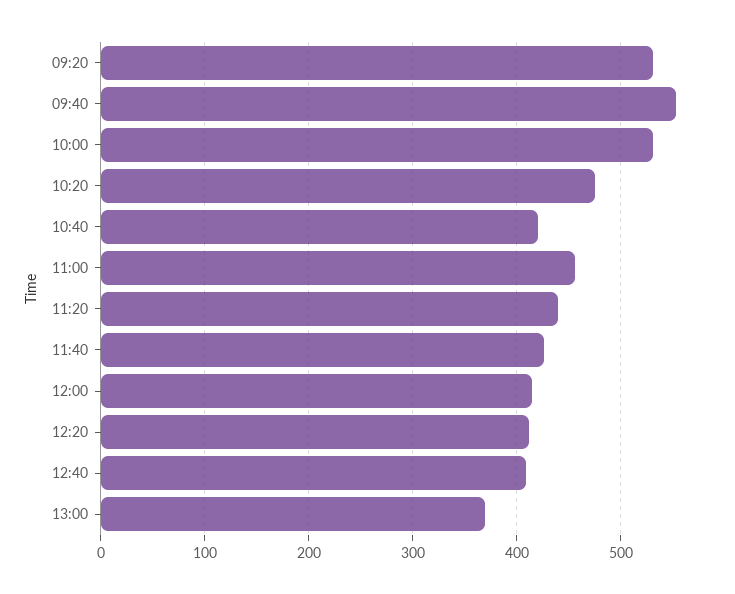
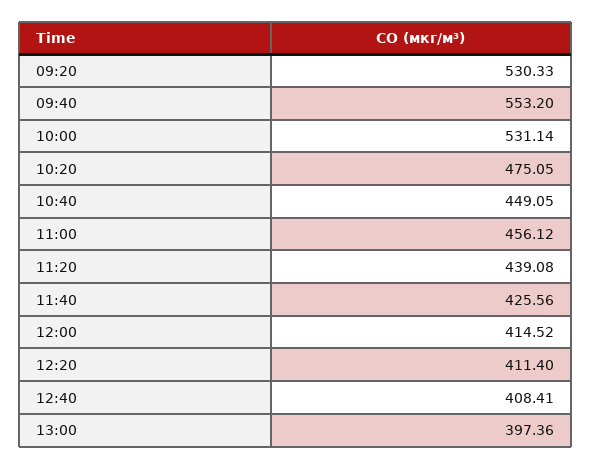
10:40: 420 -> 449.05
13:00: 370 -> 397.36

